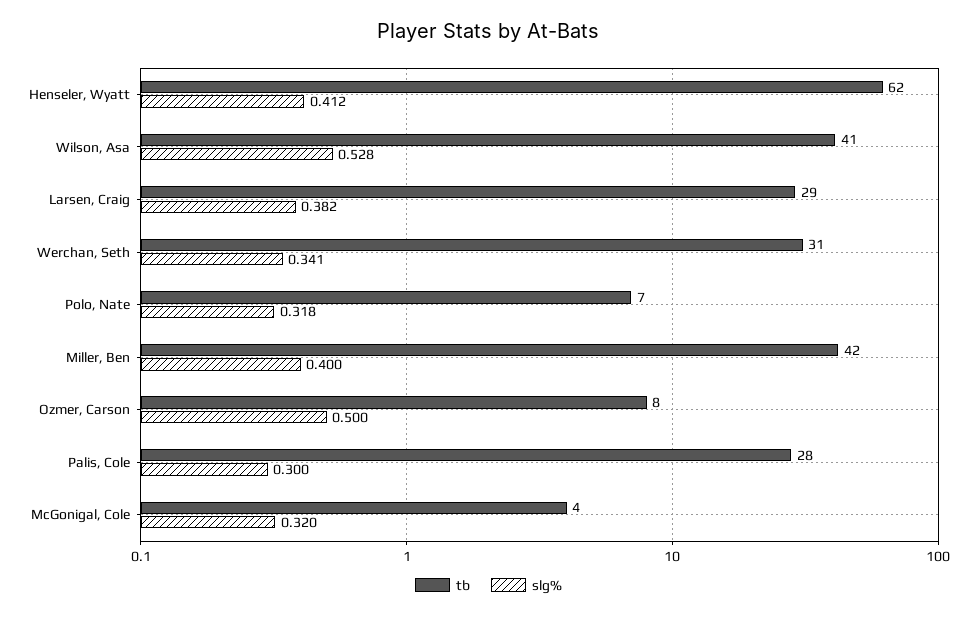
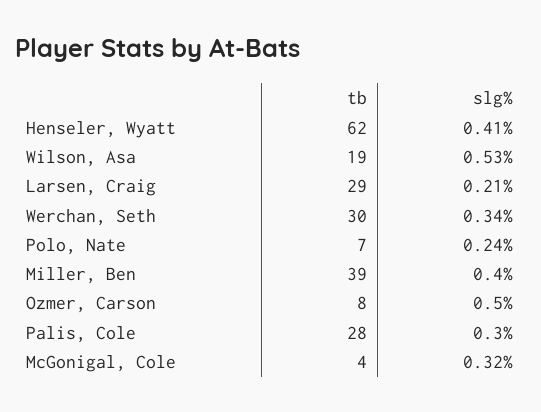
tb, Wilson, Asa: 41 -> 19
slg%, Larsen, Craig: 0.382 -> 0.21
tb, Werchan, Seth: 31 -> 30
slg%, Polo, Nate: 0.318 -> 0.24
tb, Miller, Ben: 42 -> 39

